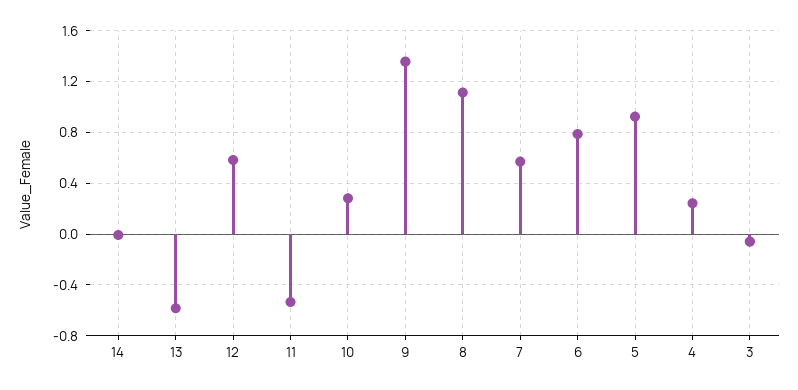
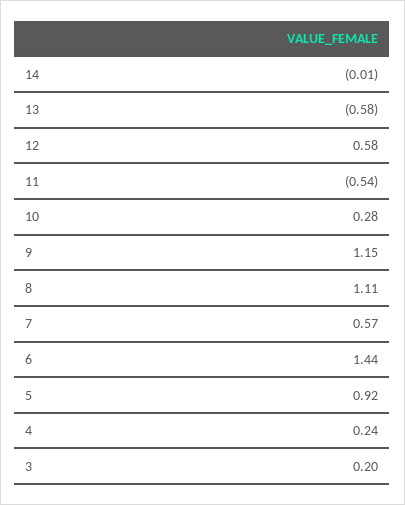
9: 1.35 -> 1.15
6: 0.8 -> 1.44
3: -0.05 -> 0.2

